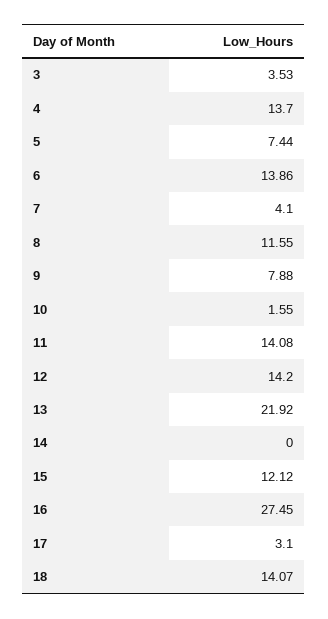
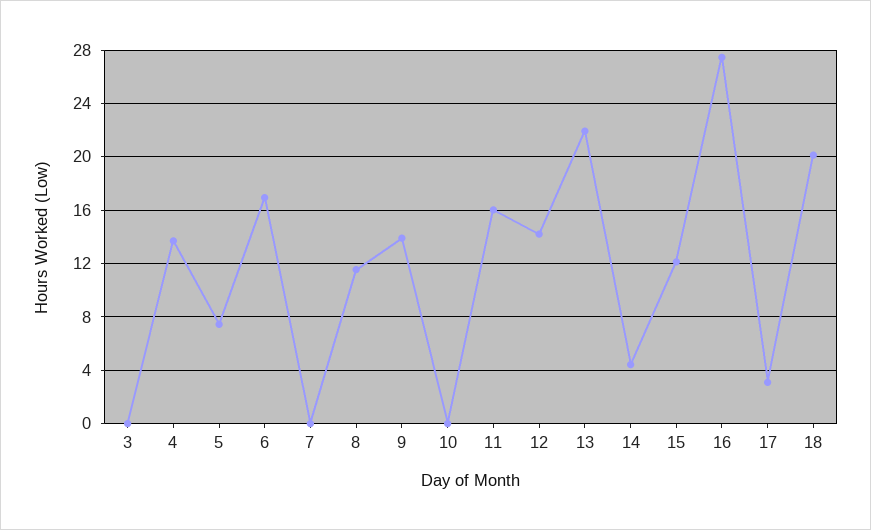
3: 3.53 -> 0
6: 13.86 -> 17
7: 4.1 -> 0
9: 7.88 -> 14
10: 1.55 -> 0
11: 14.08 -> 16
14: 0 -> 4.5
18: 14.07 -> 20

